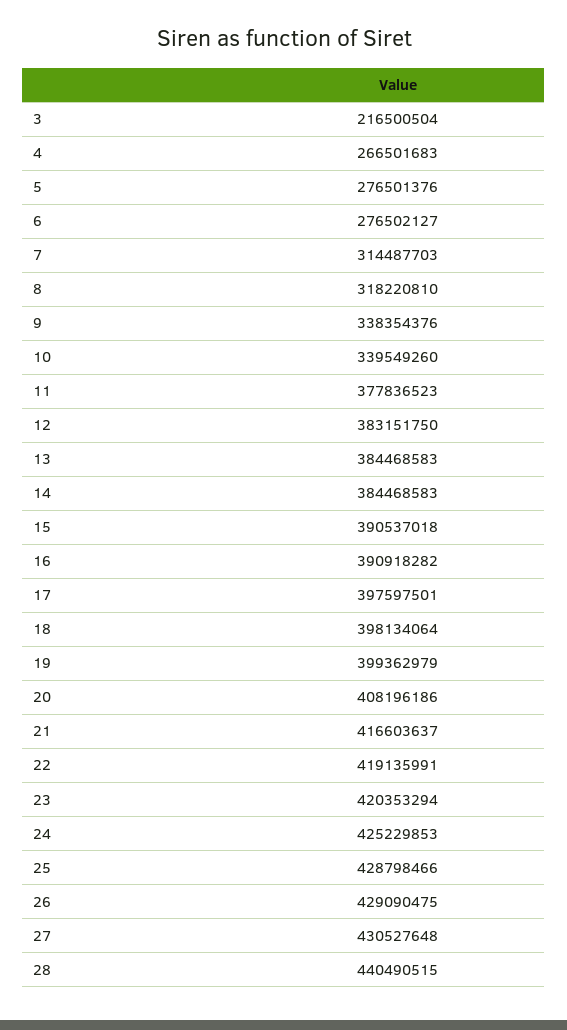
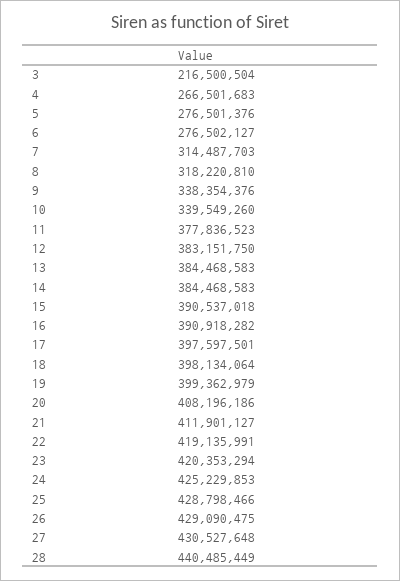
21: 416603637 -> 411901127
28: 440490515 -> 440485449

